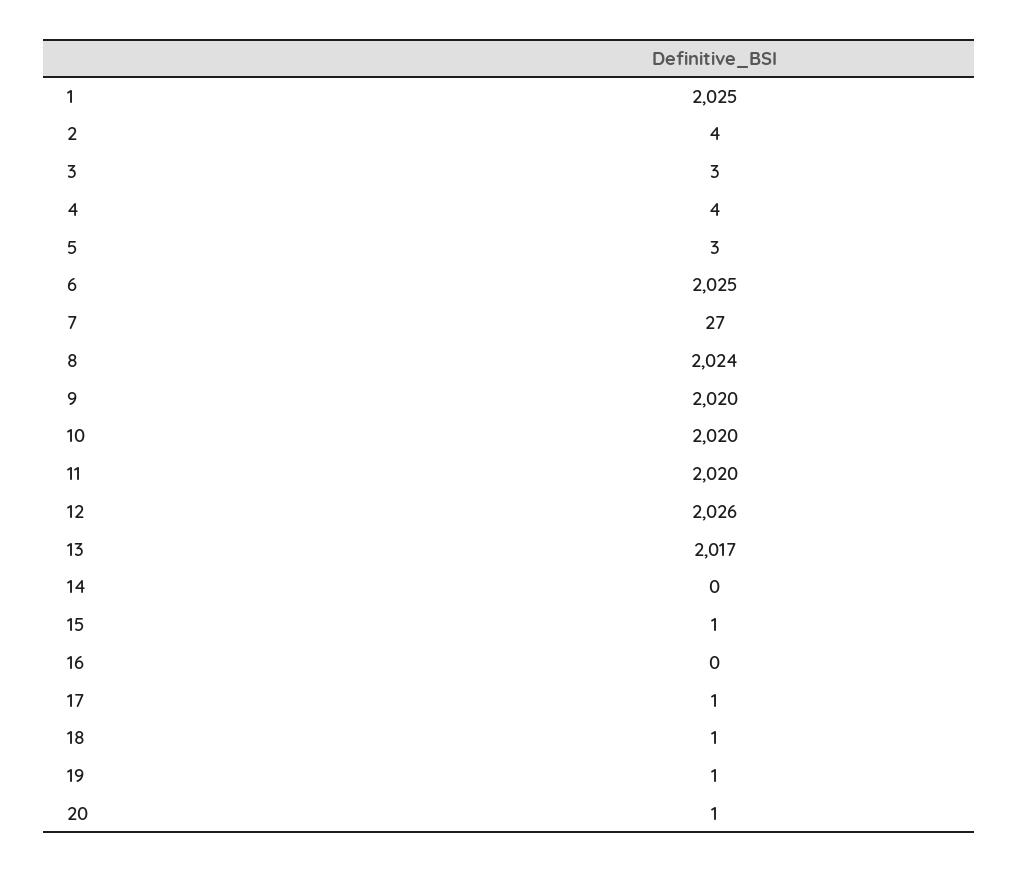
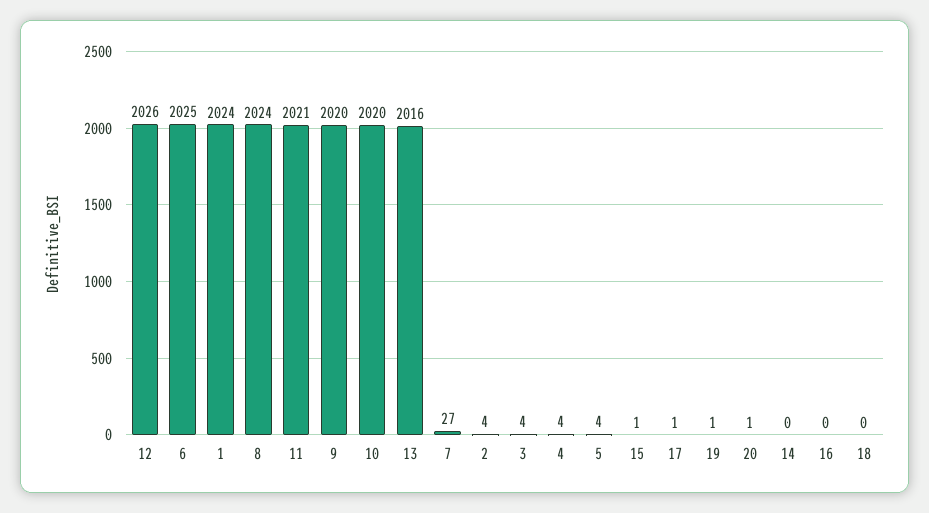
1: 2025 -> 2024
3: 3 -> 4
5: 3 -> 4
11: 2020 -> 2021
13: 2017 -> 2016
18: 1 -> 0

